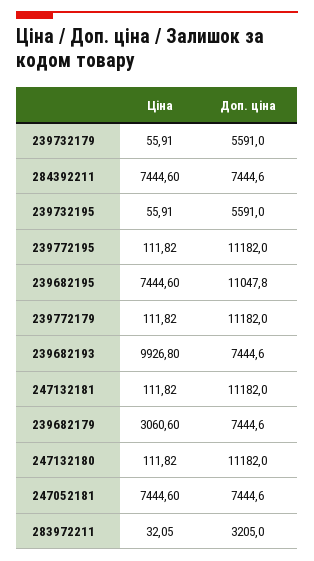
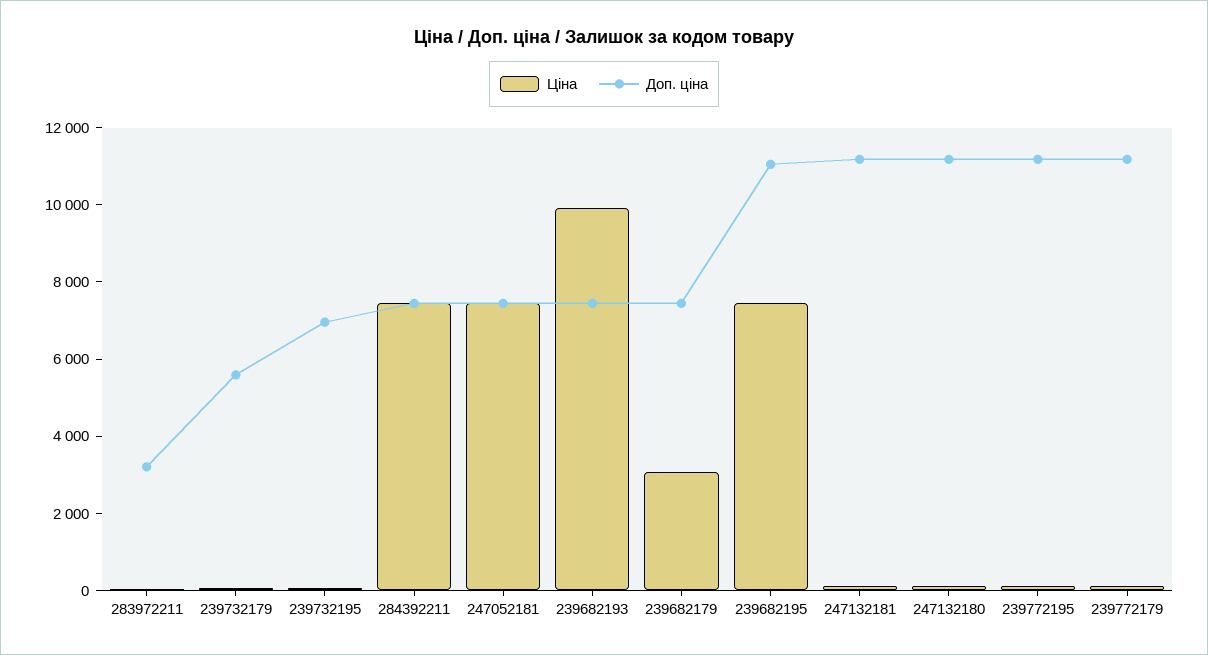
Доп. ціна, 239732195: 5591 -> 7000

